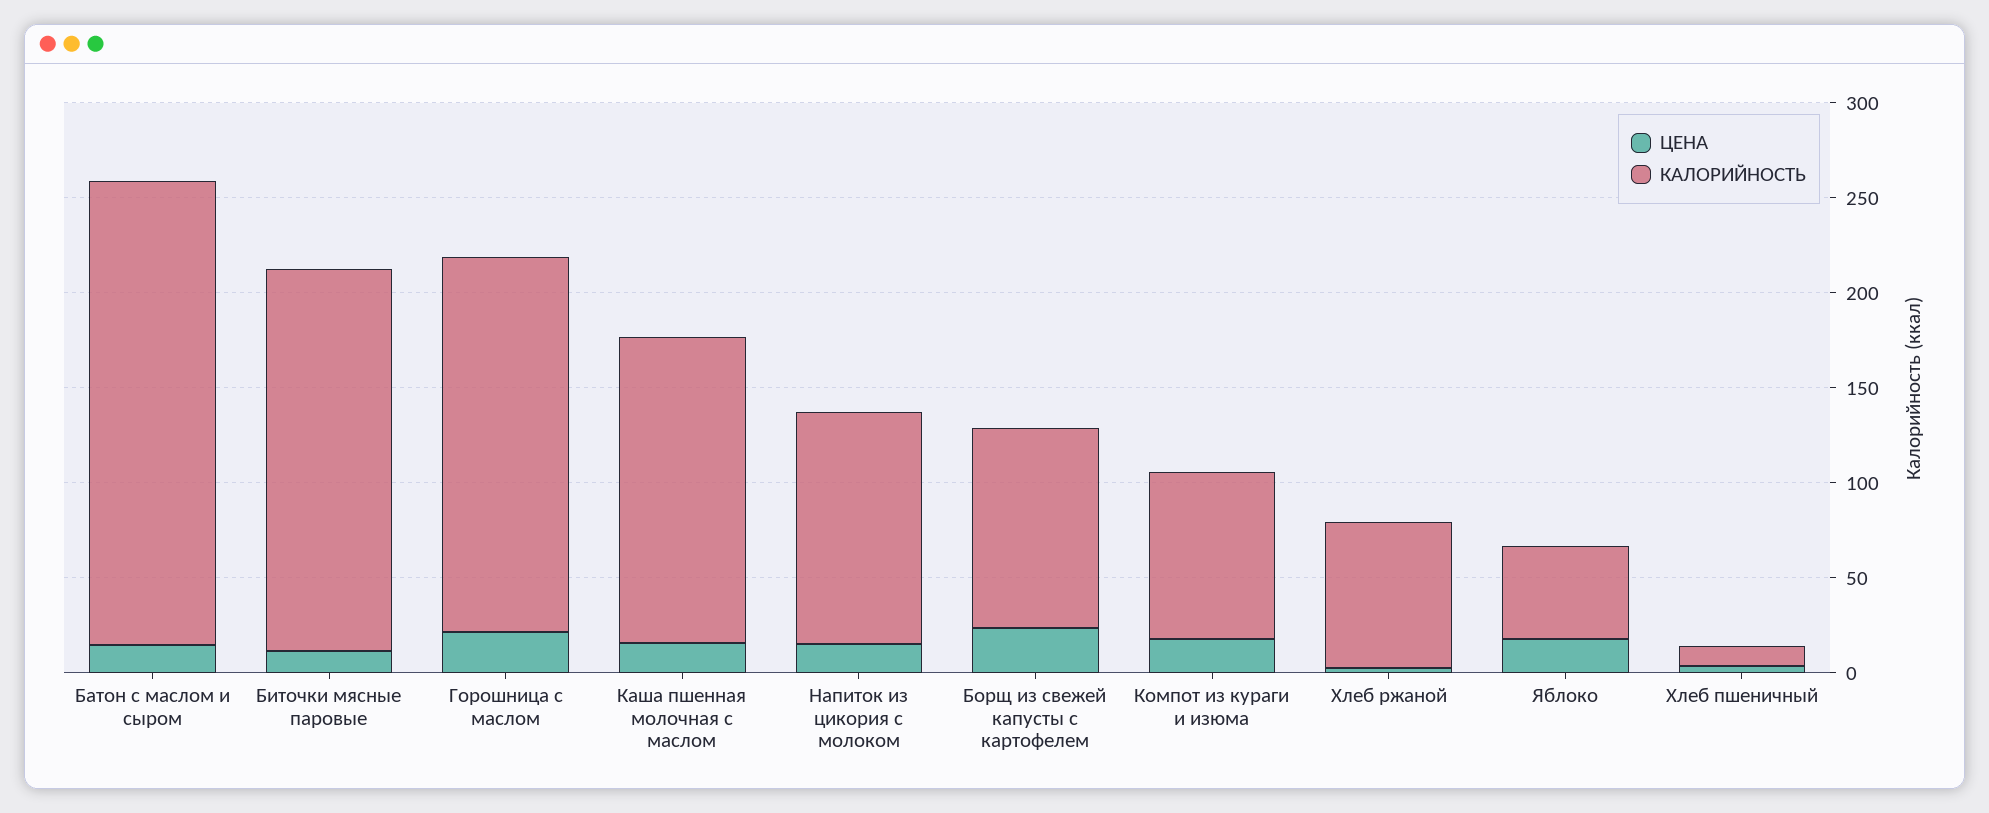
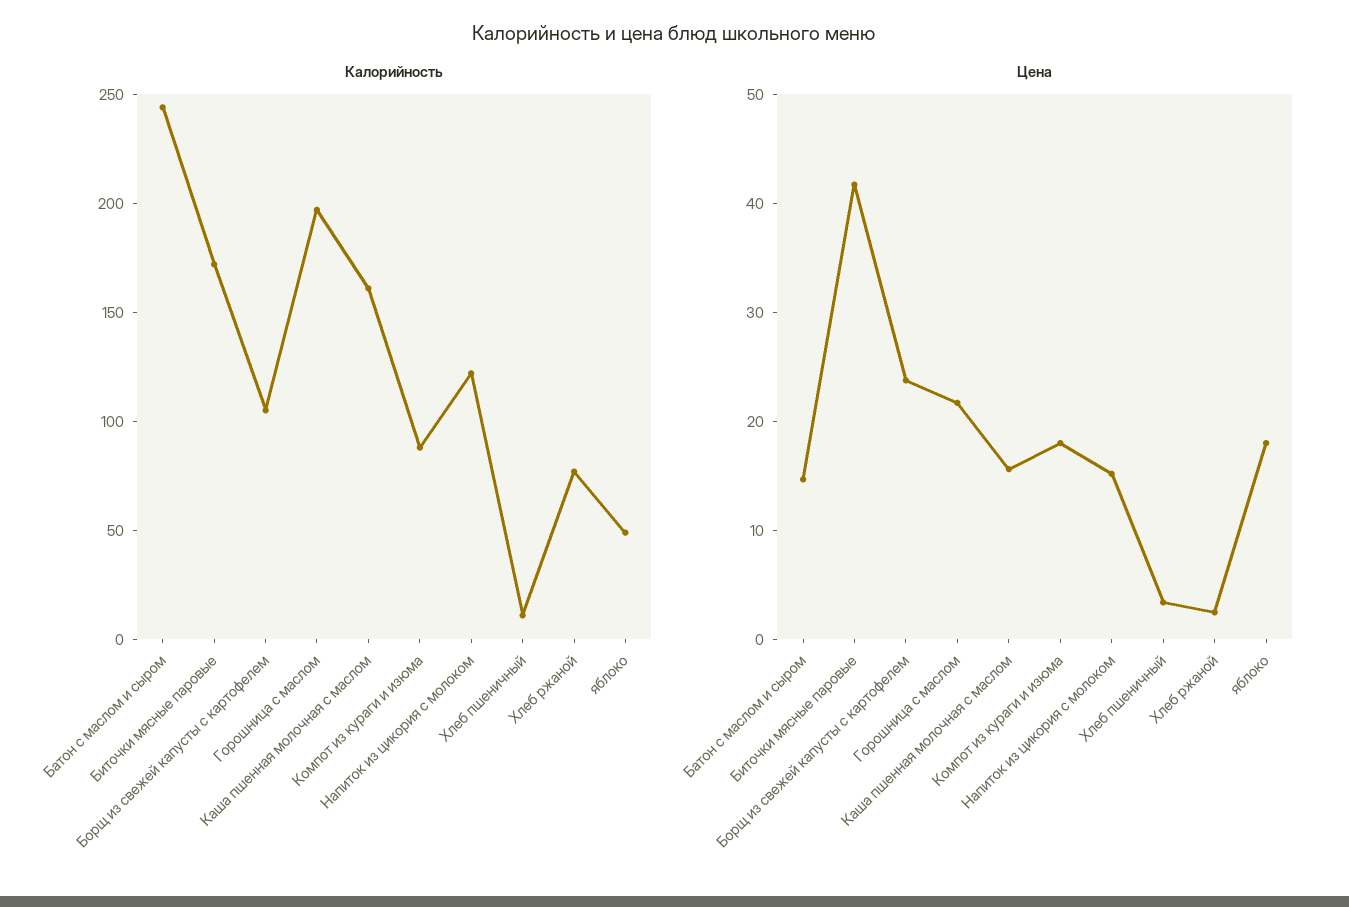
ЦЕНА, Биточки мясные паровые: 10 -> 42
КАЛОРИЙНОСТЬ, Биточки мясные паровые: 200 -> 170

